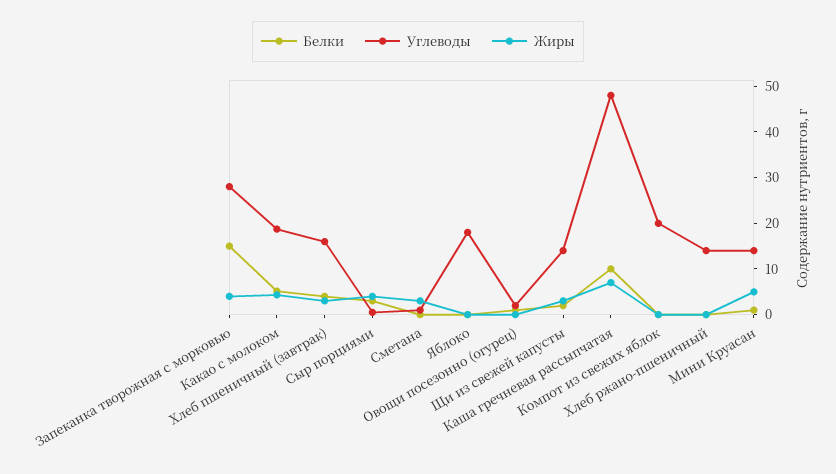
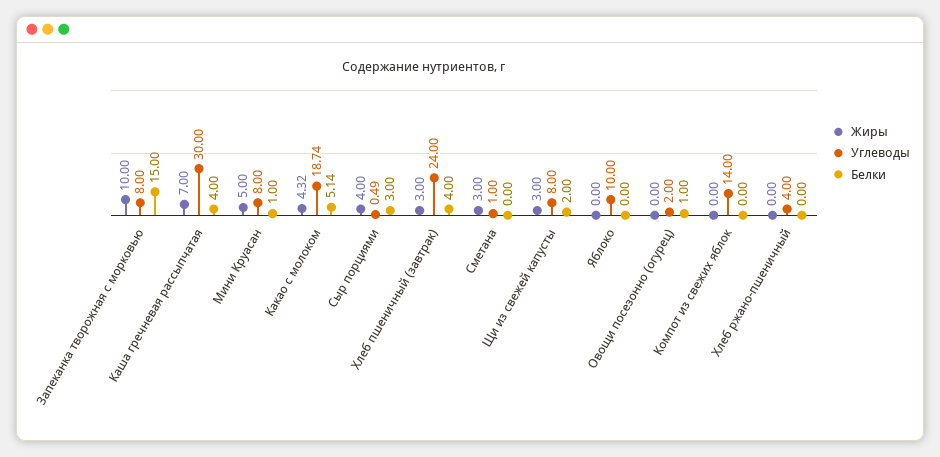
Углеводы, Запеканка творожная с морковью: 28 -> 8
Жиры, Запеканка творожная с морковью: 4 -> 10
Углеводы, Хлеб пшеничный (завтрак): 16 -> 24
Углеводы, Яблоко: 18 -> 10
Углеводы, Щи из свежей капусты: 14 -> 8
Белки, Каша гречневая рассыпчатая: 10 -> 4
Углеводы, Каша гречневая рассыпчатая: 48 -> 30
Углеводы, Компот из свежих яблок: 20 -> 14
Углеводы, Хлеб ржано-пшеничный: 14 -> 4
Углеводы, Мини Круасан: 14 -> 8

